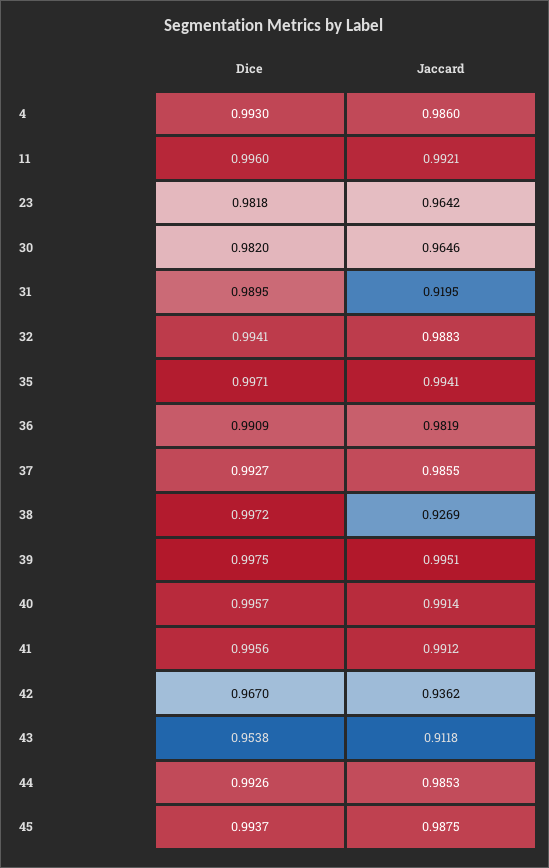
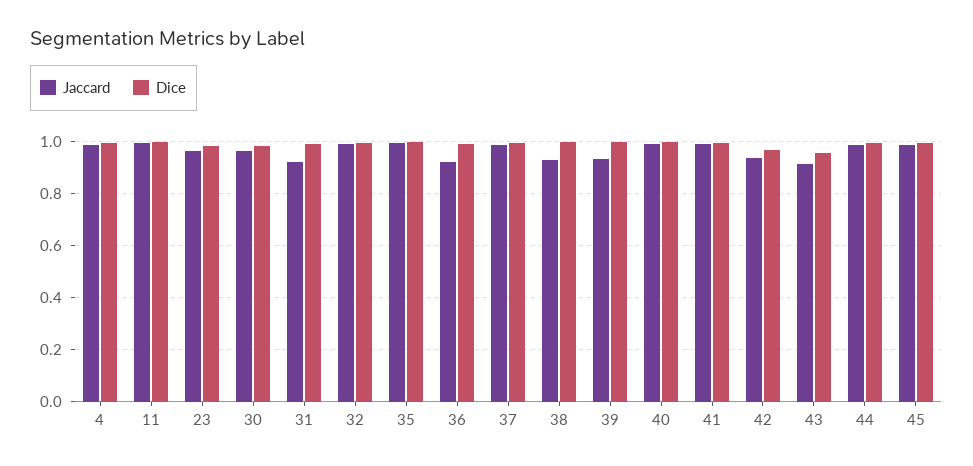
Jaccard, 36: 0.9819 -> 0.925
Jaccard, 39: 0.9951 -> 0.925

